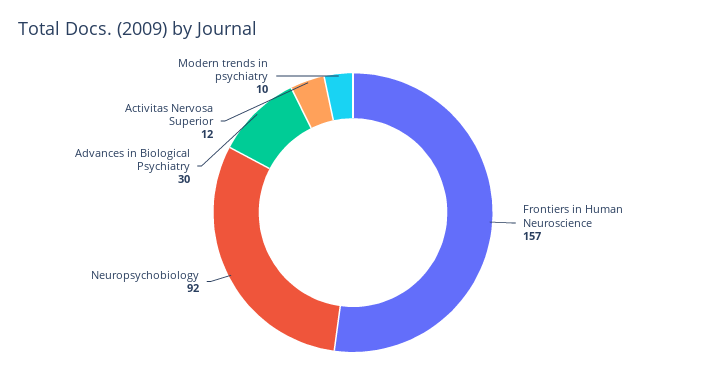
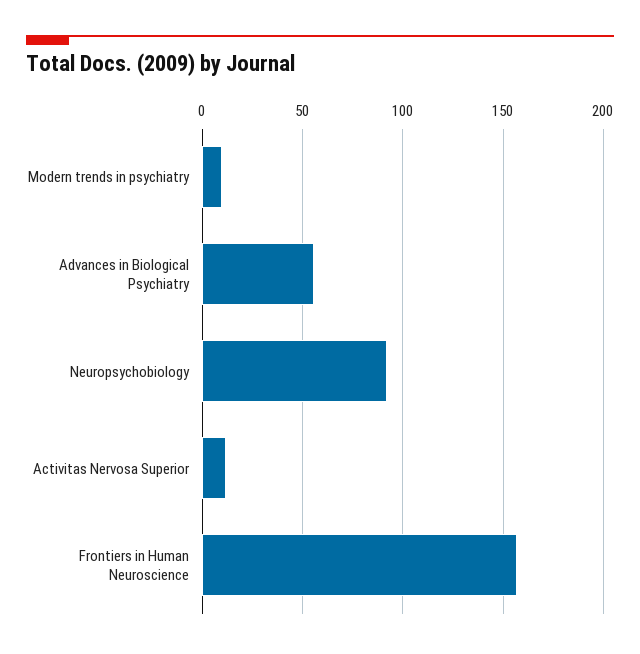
Advances in Biological Psychiatry: 30 -> 55

